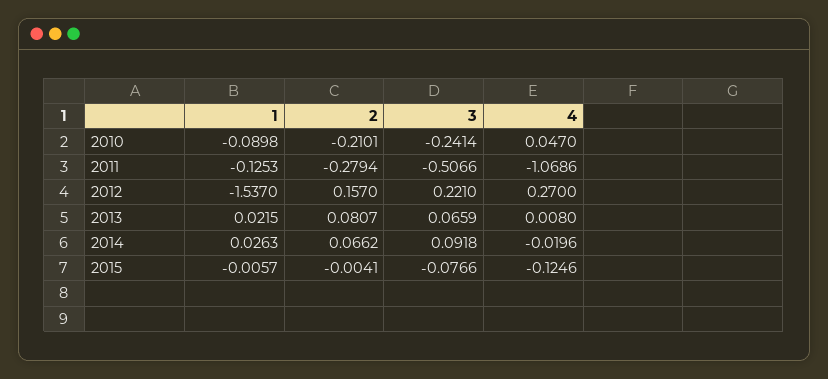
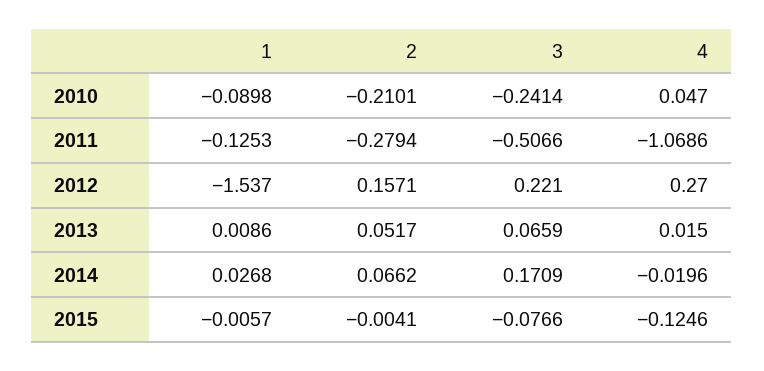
2, 2012: 0.157 -> 0.1571
1, 2013: 0.0215 -> 0.0086
2, 2013: 0.0807 -> 0.0517
4, 2013: 0.008 -> 0.015
1, 2014: 0.0263 -> 0.0268
3, 2014: 0.0918 -> 0.1709

